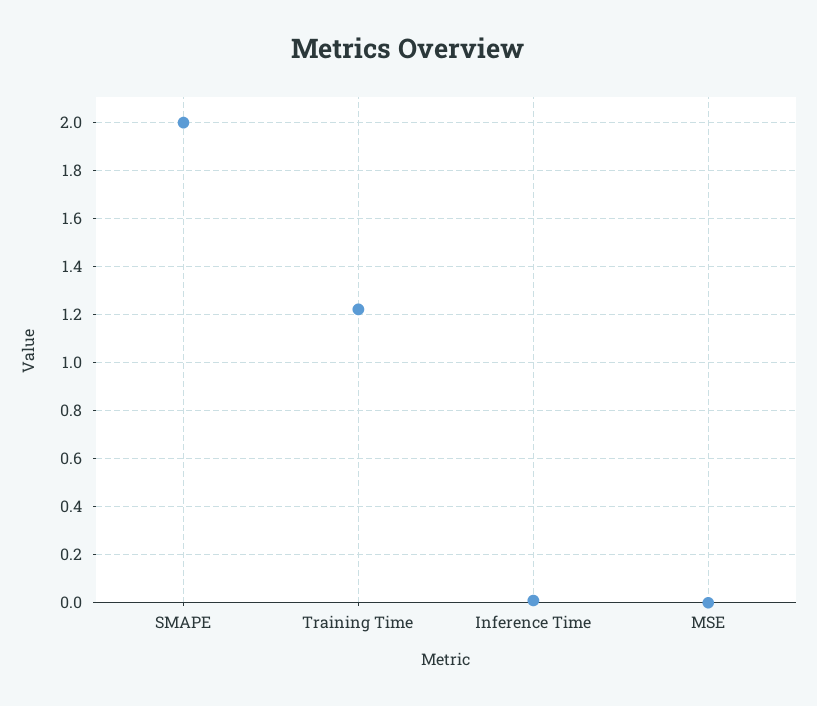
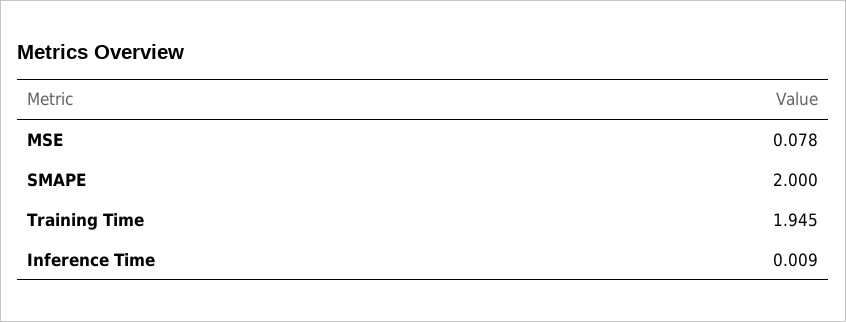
Training Time: 1.225 -> 1.945
MSE: 0 -> 0.078

